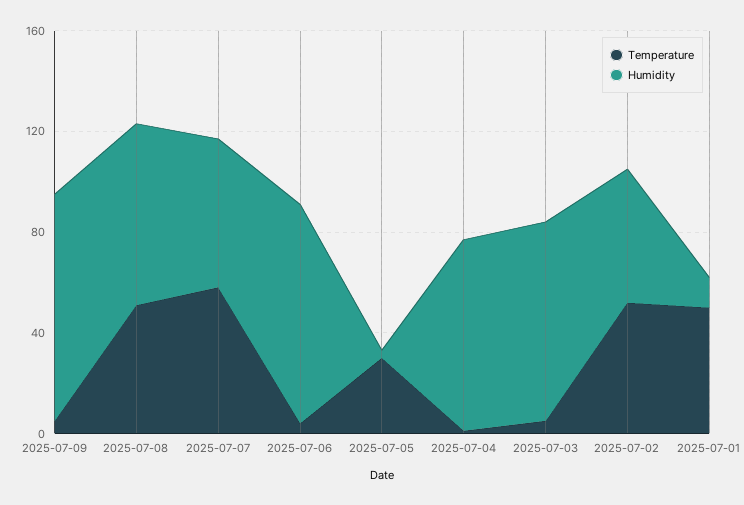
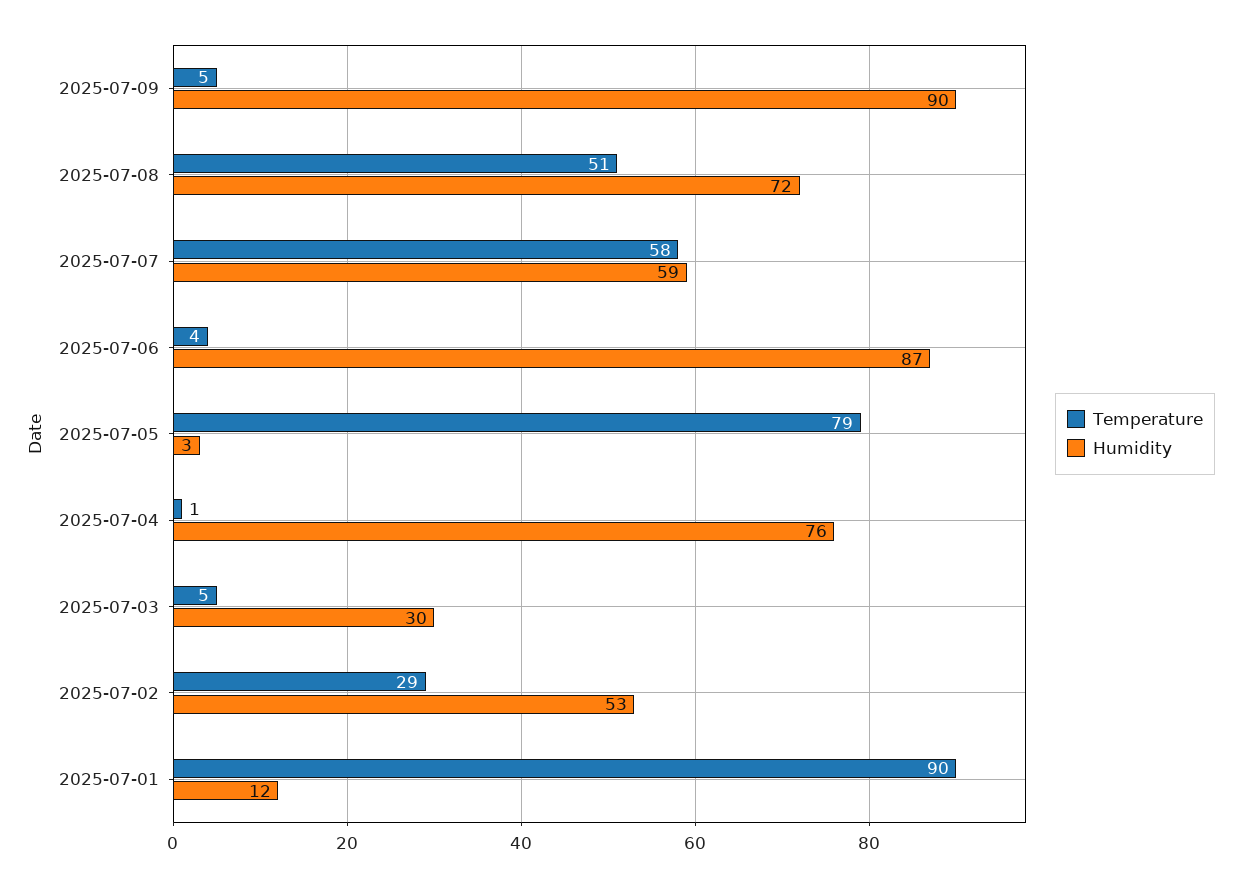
Temperature, 2025-07-05: 30 -> 79
Humidity, 2025-07-03: 80 -> 30
Temperature, 2025-07-02: 50 -> 29
Temperature, 2025-07-01: 50 -> 90

